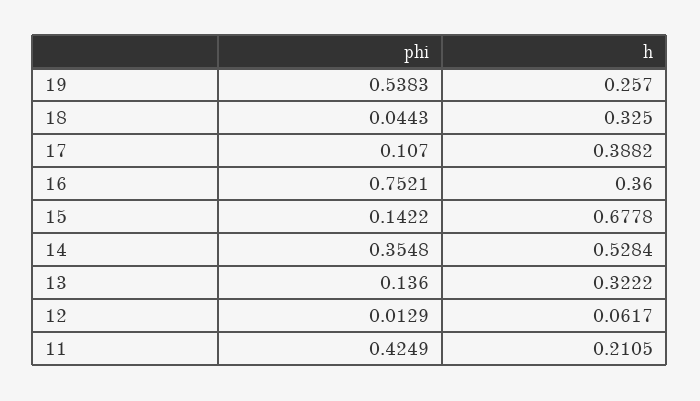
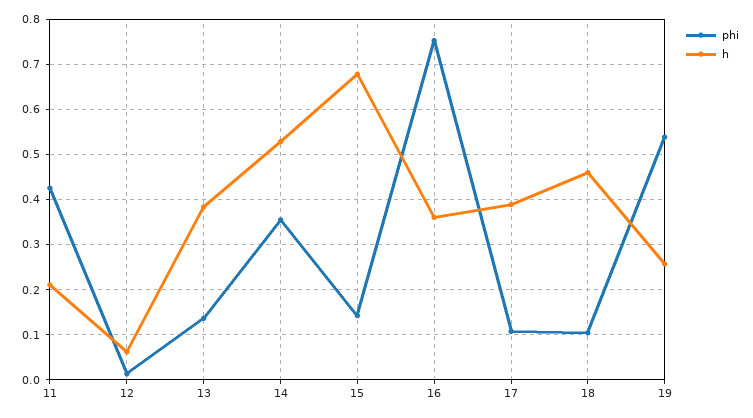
phi, 18: 0.0443 -> 0.1
h, 18: 0.325 -> 0.46
h, 13: 0.3222 -> 0.38

